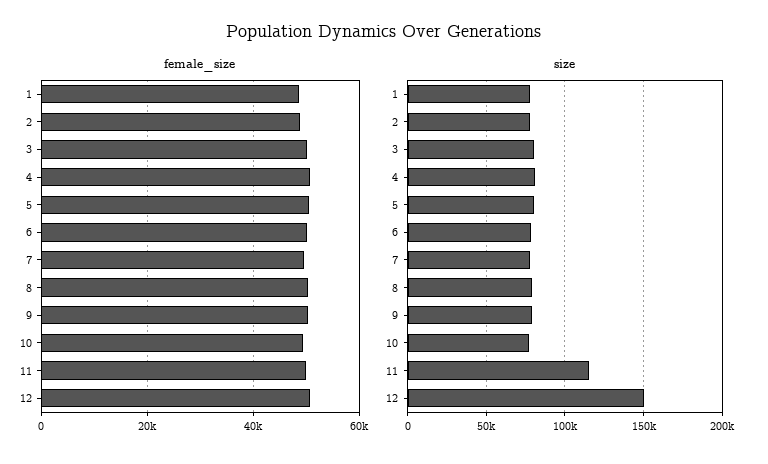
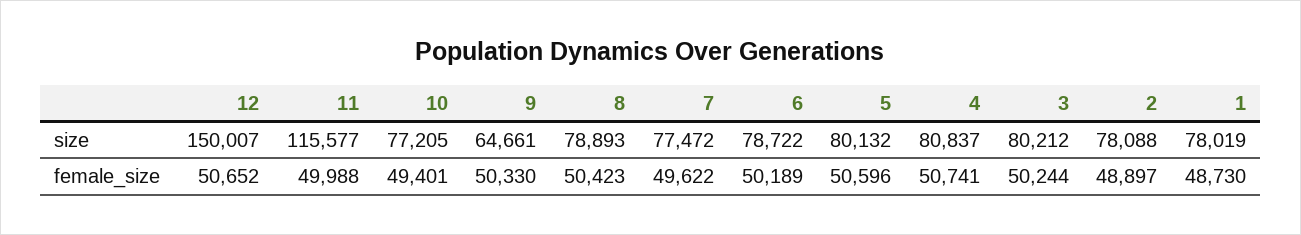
size, 9: 80000 -> 64661

